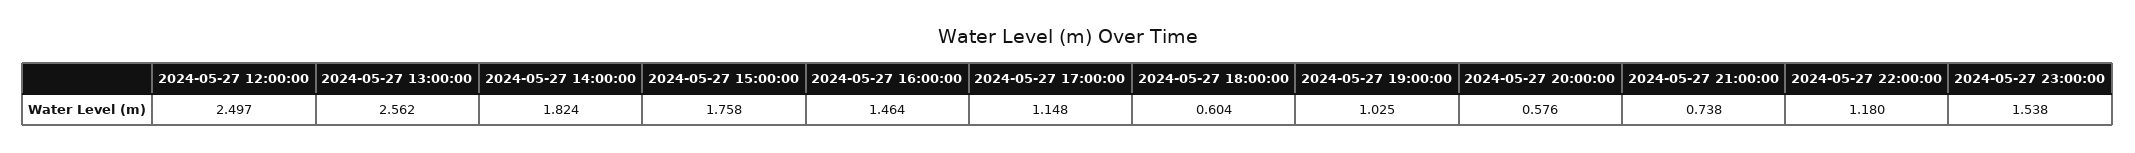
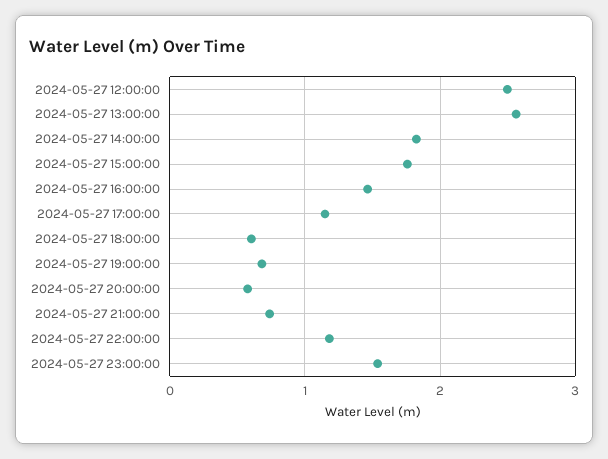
2024-05-27 19:00:00: 1.025 -> 0.7

